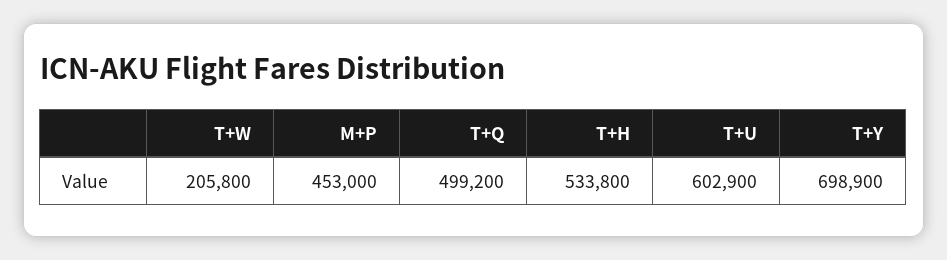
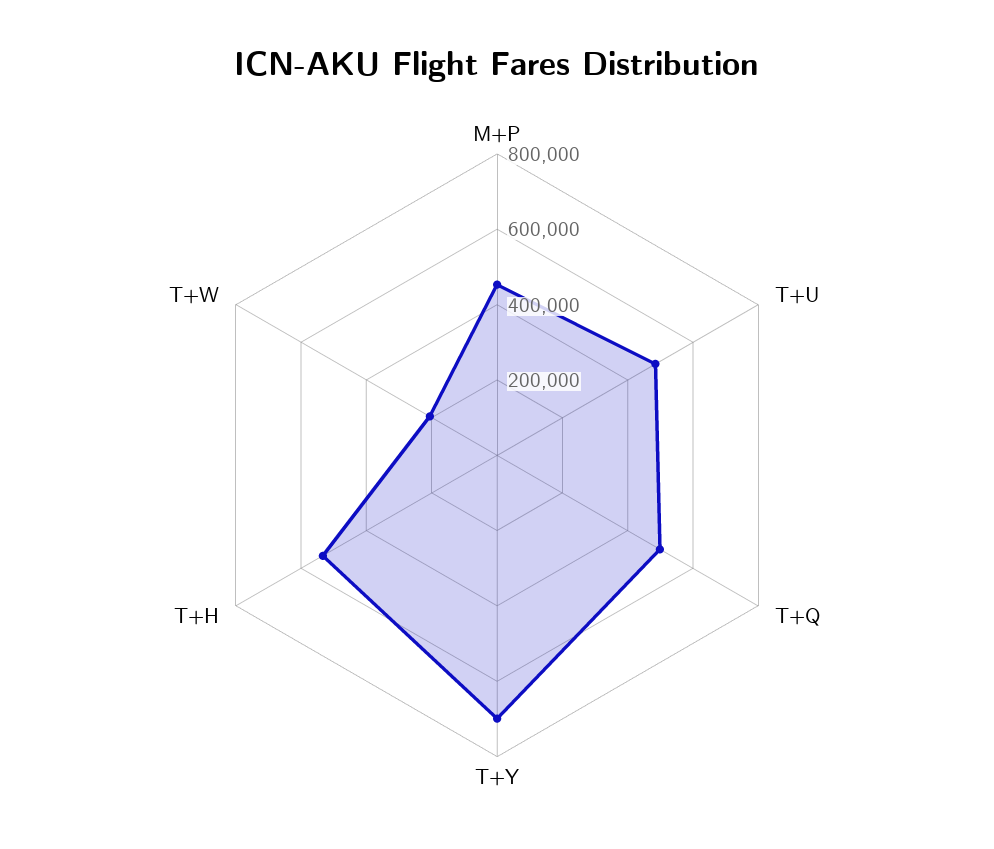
T+U: 602900 -> 500000

